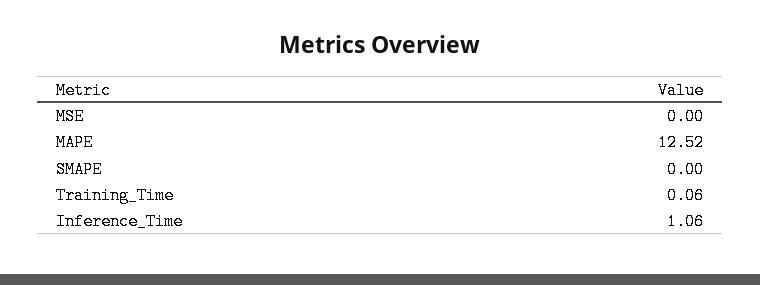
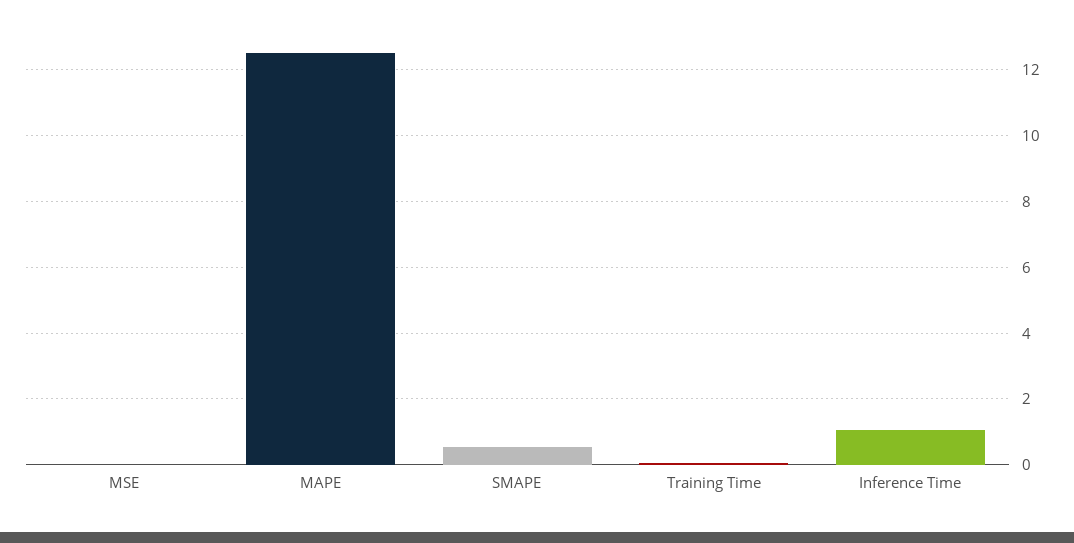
SMAPE: 0 -> 0.6

